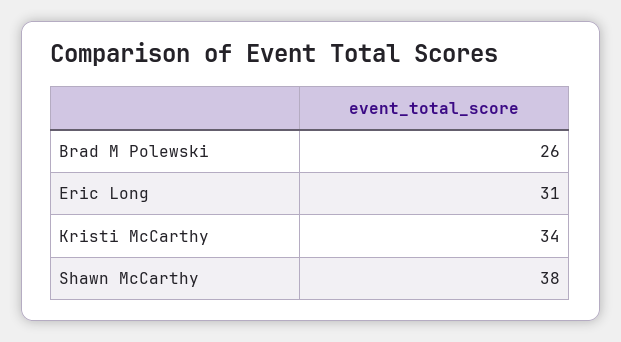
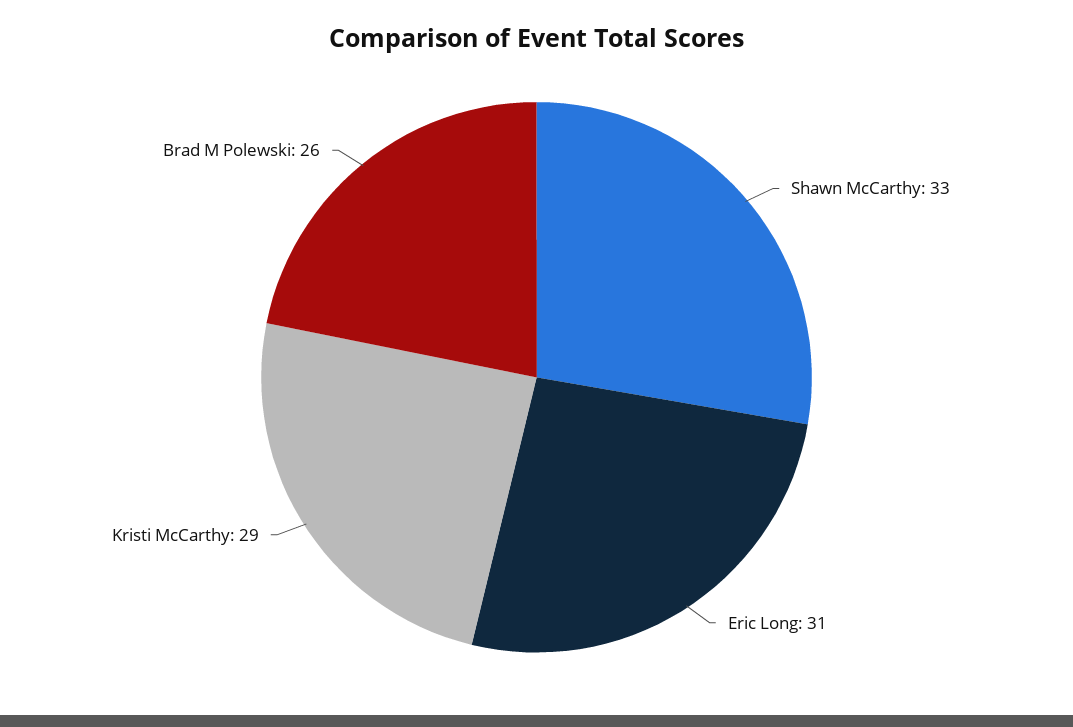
Kristi McCarthy: 34 -> 29
Shawn McCarthy: 38 -> 33

